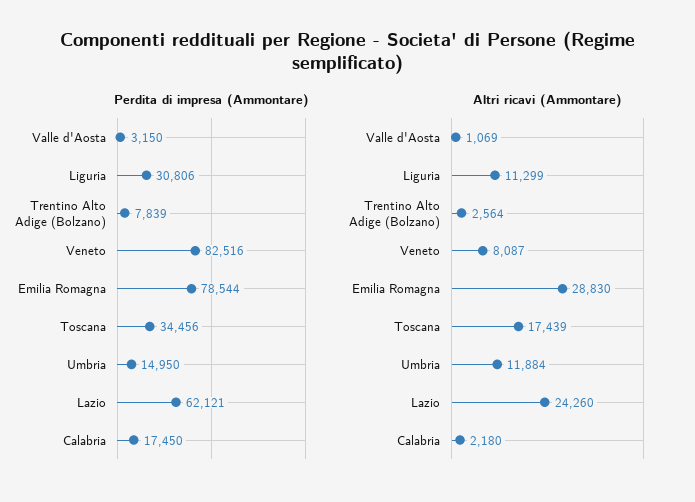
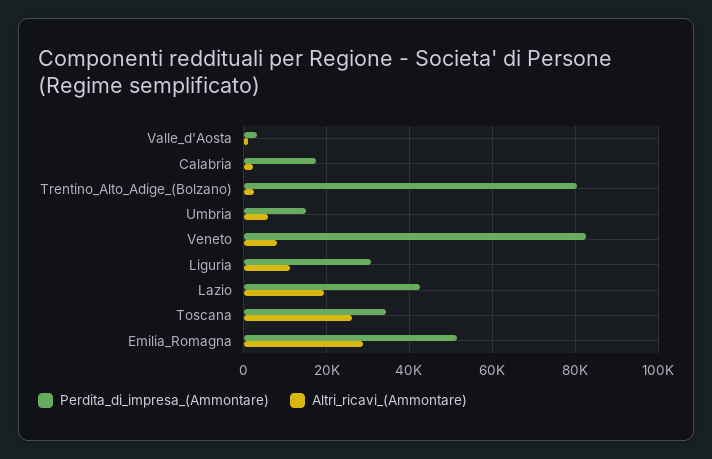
Perdita di impresa (Ammontare), Trentino Alto Adige (Bolzano): 7839 -> 80000
Perdita di impresa (Ammontare), Emilia Romagna: 78544 -> 52000
Perdita di impresa (Ammontare), Lazio: 62121 -> 42000
Altri ricavi (Ammontare), Toscana: 17439 -> 26000
Altri ricavi (Ammontare), Umbria: 11884 -> 6000
Altri ricavi (Ammontare), Lazio: 24260 -> 20000

